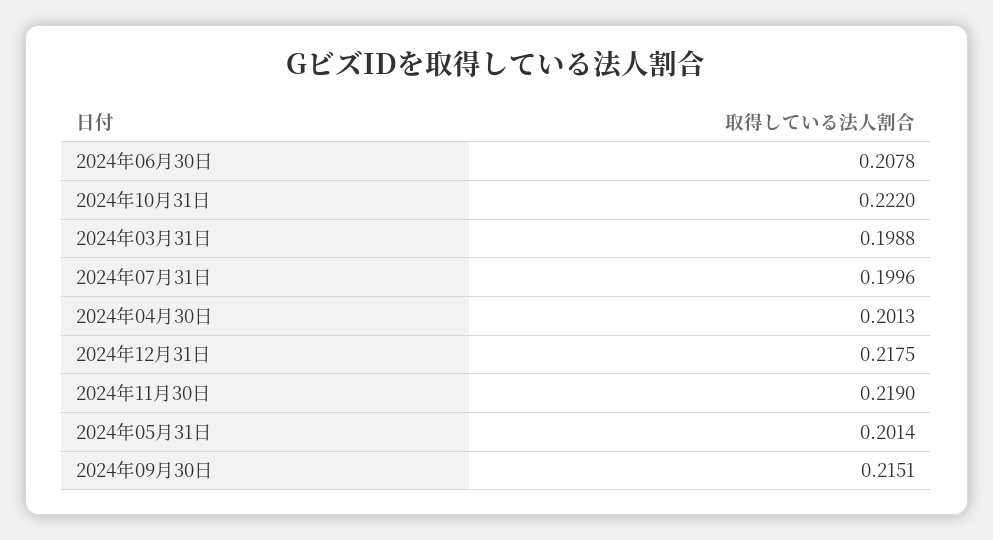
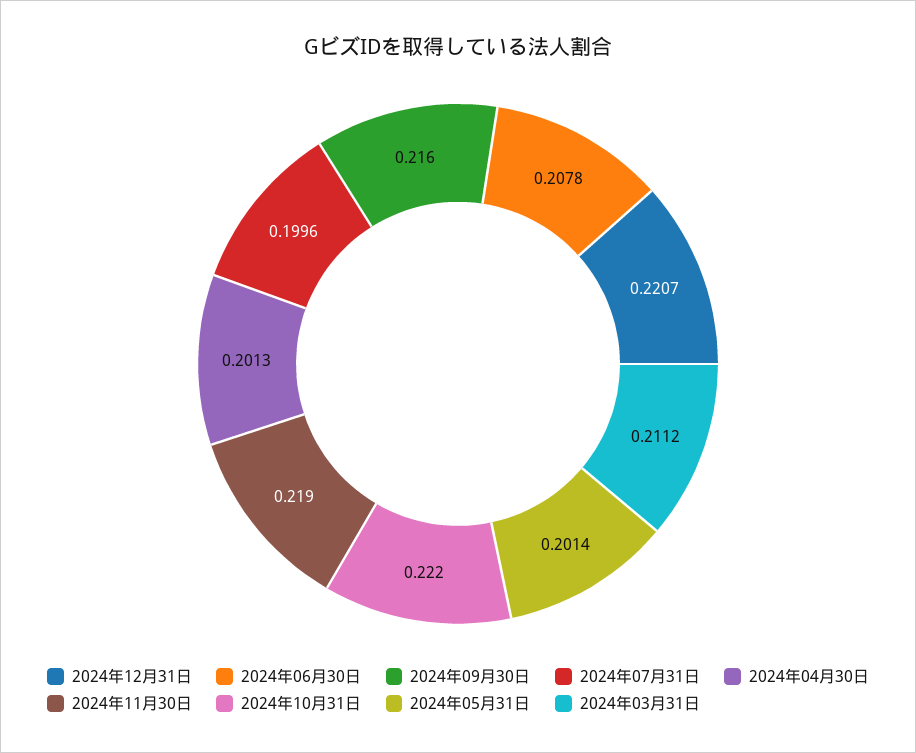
2024年03月31日: 0.1988 -> 0.2112
2024年12月31日: 0.2175 -> 0.2207
2024年09月30日: 0.2151 -> 0.216

